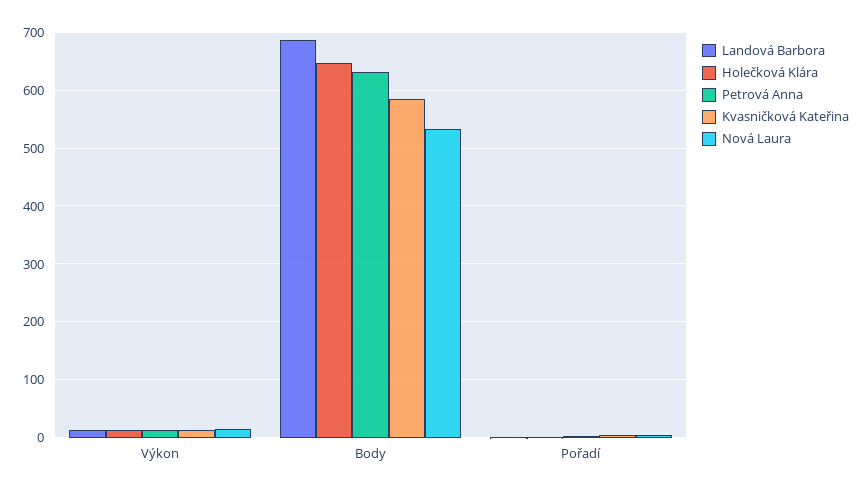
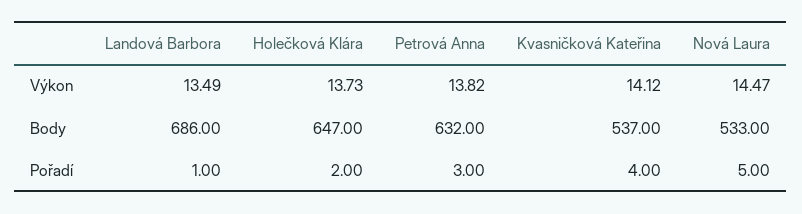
Kvasničková Kateřina, Body: 580 -> 537

